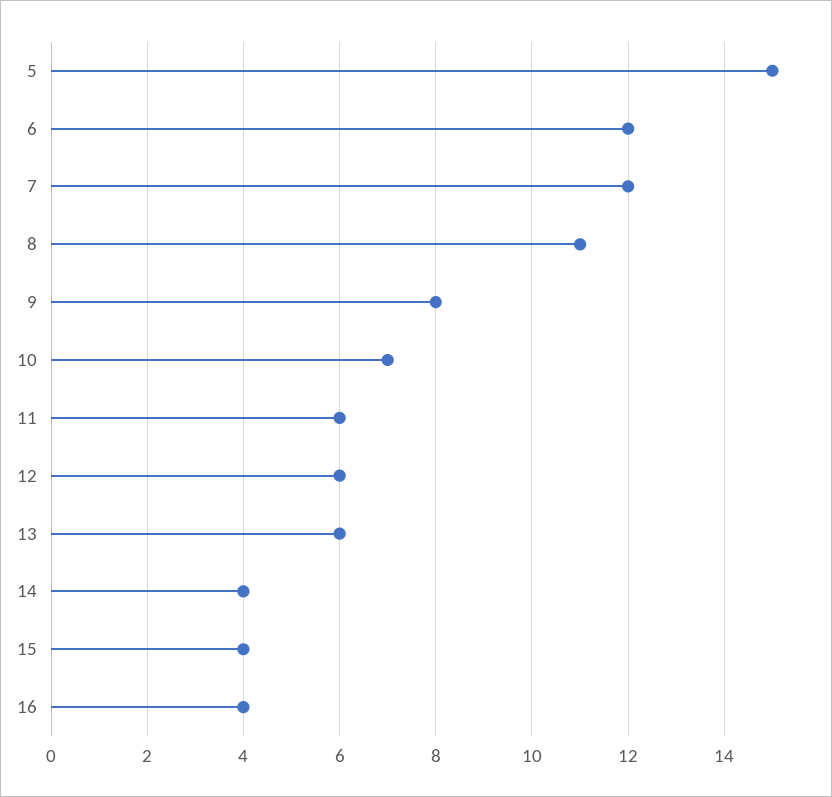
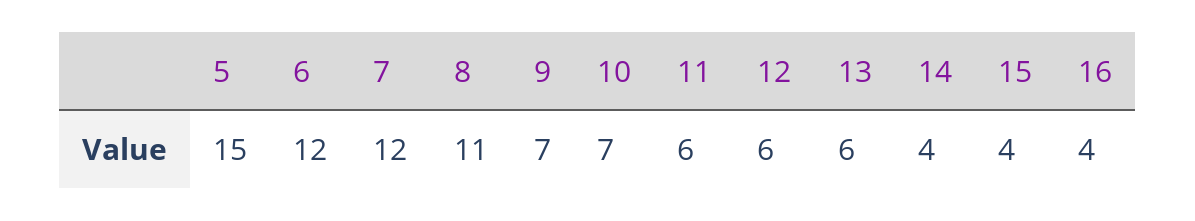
9: 8 -> 7

